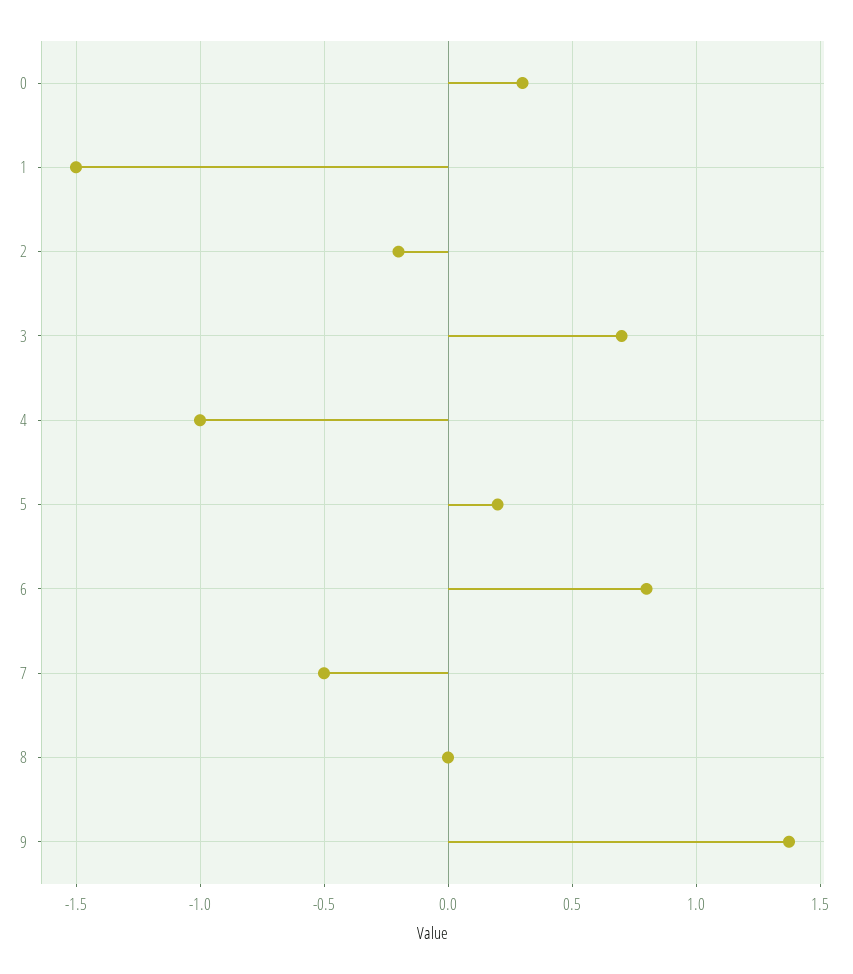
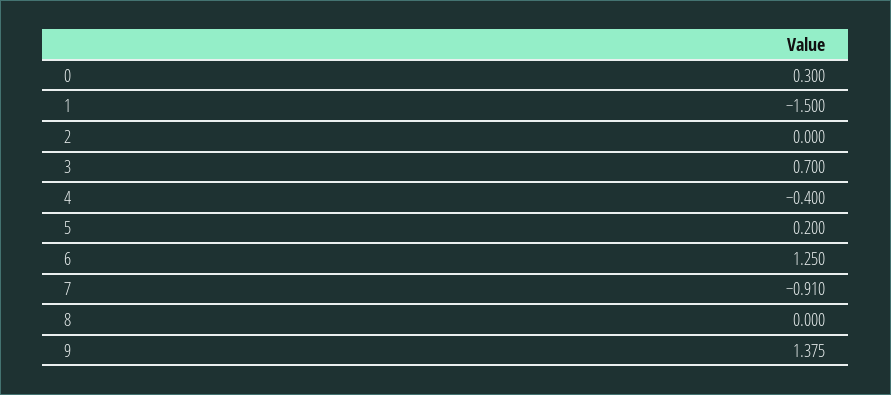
2: -0.2 -> 0
4: -1 -> -0.4
6: 0.8 -> 1.25
7: -0.5 -> -0.91

